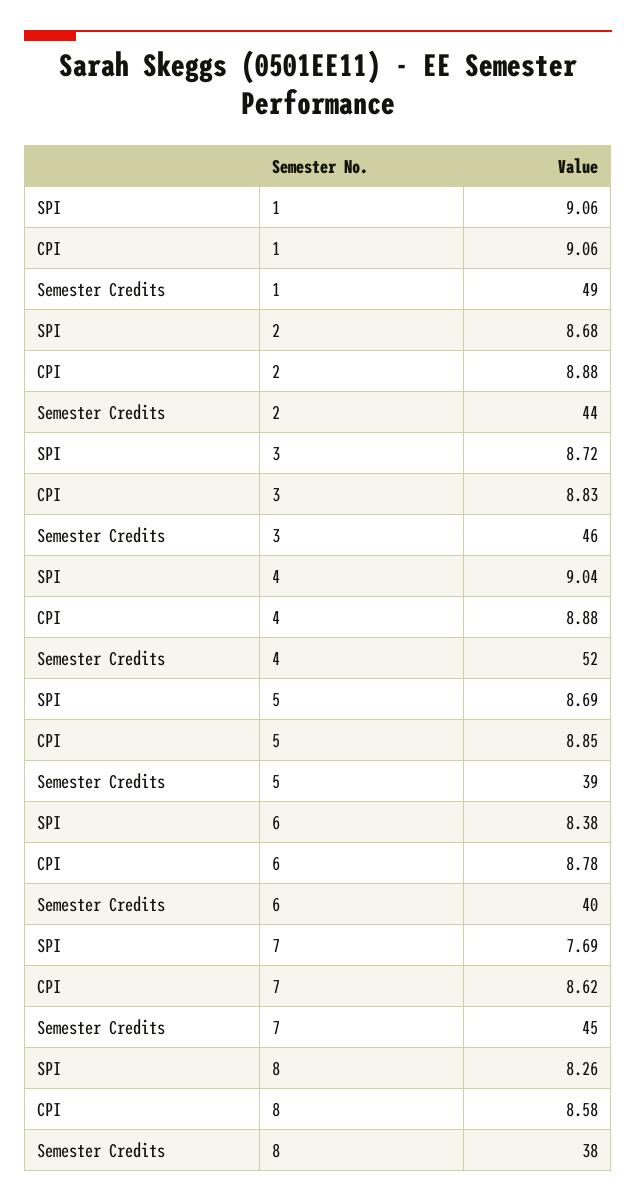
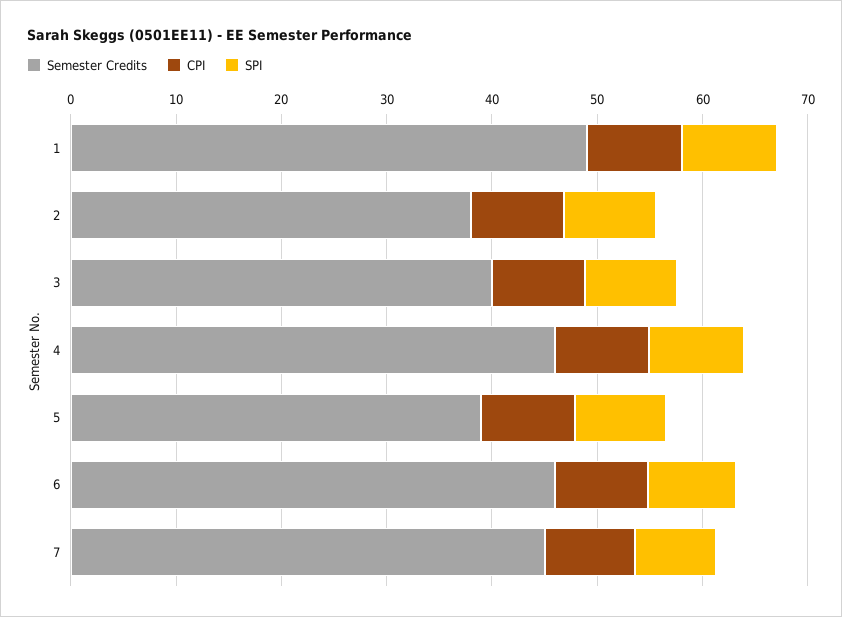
Semester Credits, 2: 44 -> 38
Semester Credits, 3: 46 -> 40
Semester Credits, 4: 52 -> 46
Semester Credits, 6: 40 -> 46
SPI, 8: 8.26 -> none
CPI, 8: 8.58 -> none
Semester Credits, 8: 38 -> none

